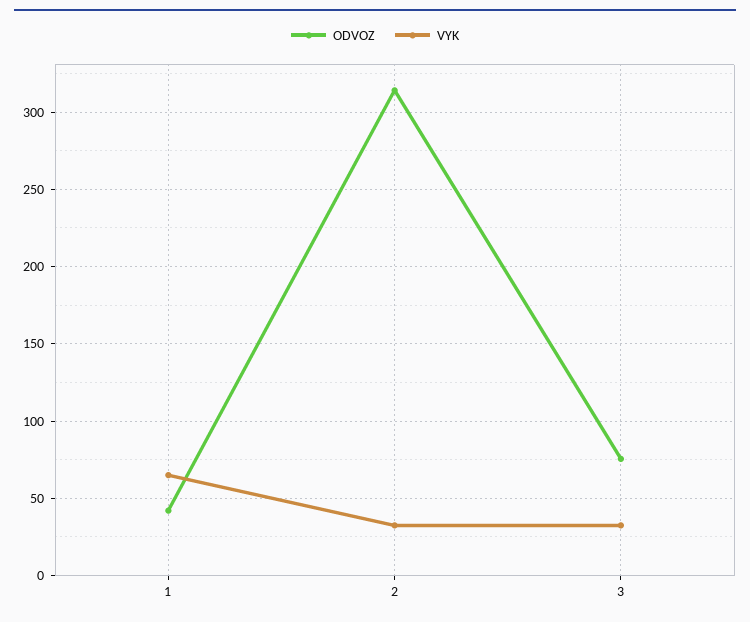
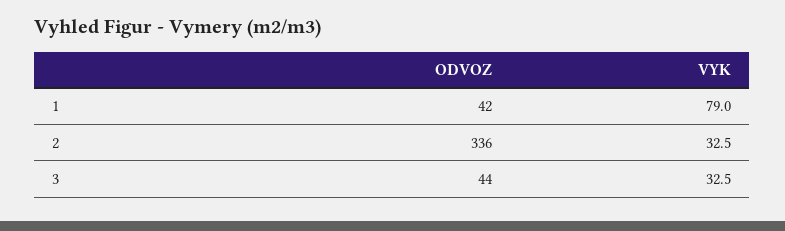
VYK, 1: 65 -> 79
ODVOZ, 2: 315 -> 336
ODVOZ, 3: 75 -> 44

